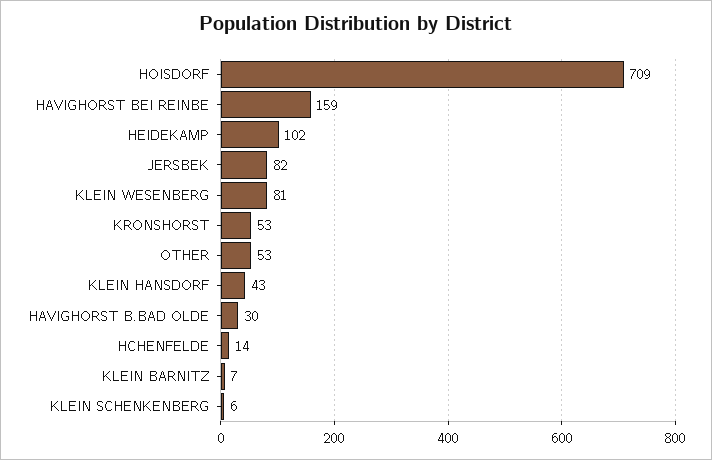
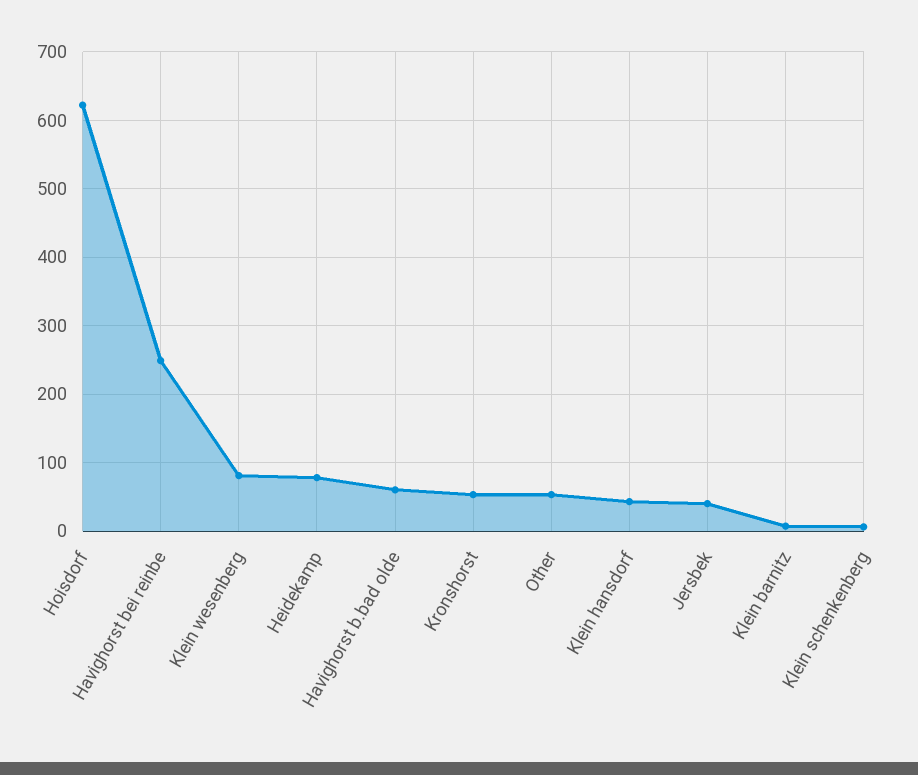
HOISDORF: 709 -> 620
HAVIGHORST BEI REINBE: 159 -> 250
HEIDEKAMP: 102 -> 80
JERSBEK: 82 -> 40
HAVIGHORST B.BAD OLDE: 30 -> 60
HCHENFELDE: 14 -> none

